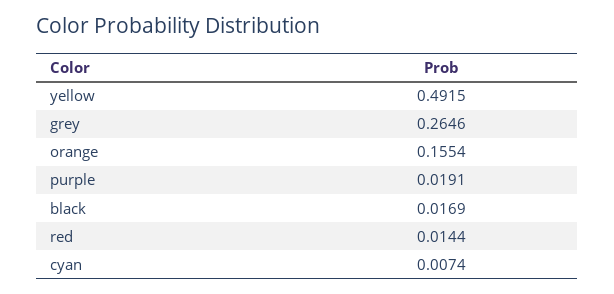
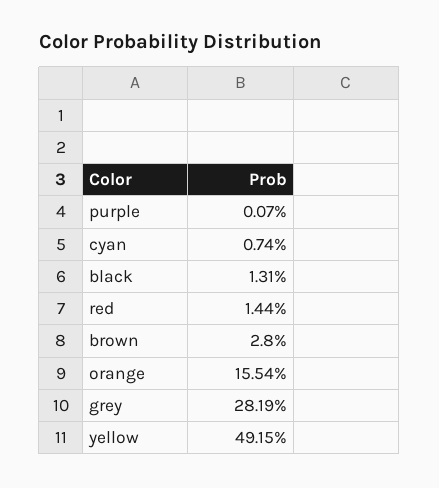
grey: 0.2646 -> 0.2819
purple: 0.0191 -> 0.0007
black: 0.0169 -> 0.0131
brown: none -> 0.028

